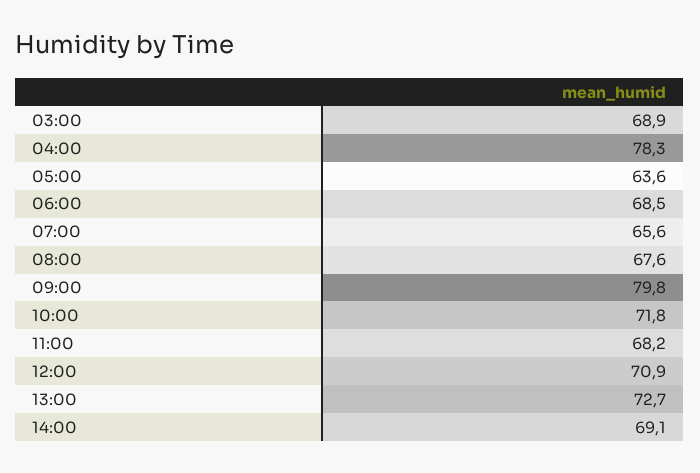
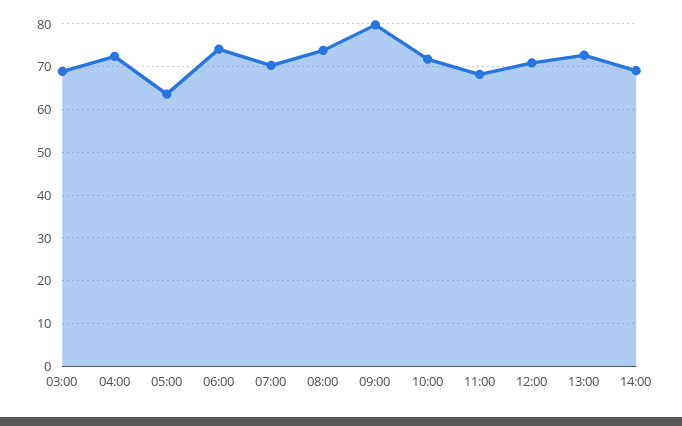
04:00: 78.3 -> 72
06:00: 68.5 -> 74
07:00: 65.6 -> 70
08:00: 67.6 -> 74

